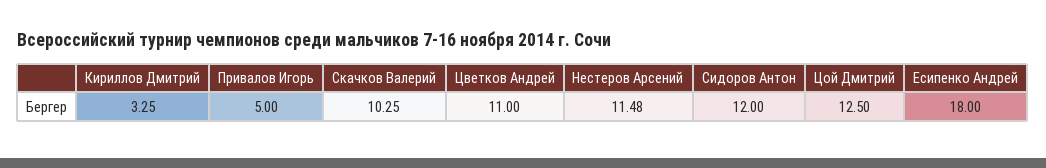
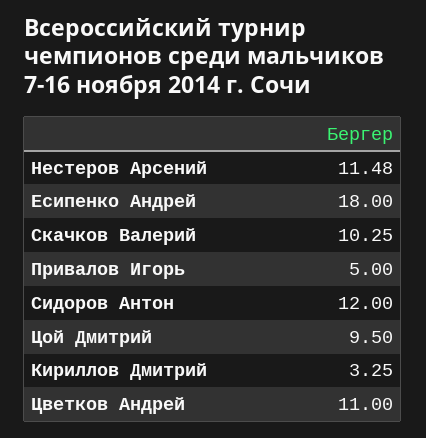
Цой Дмитрий: 12.5 -> 9.5

